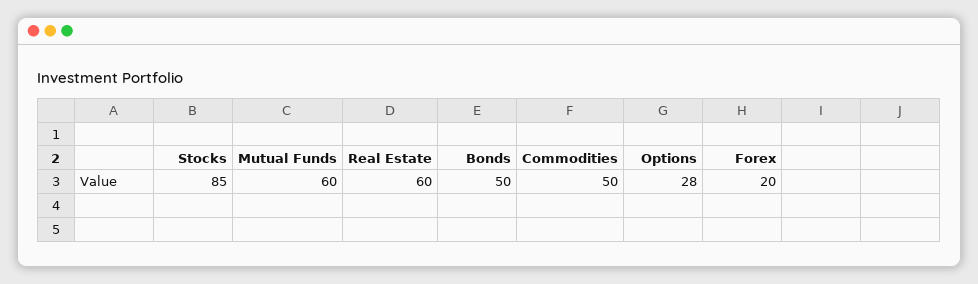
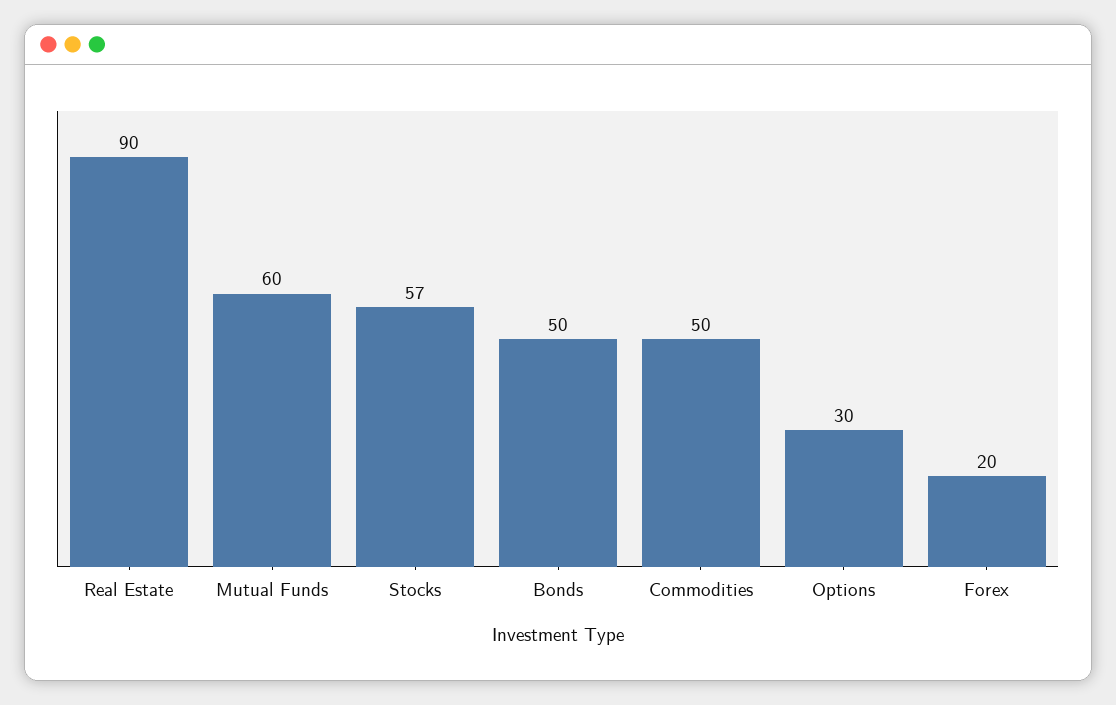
Stocks: 85 -> 57
Real Estate: 60 -> 90
Options: 28 -> 30

